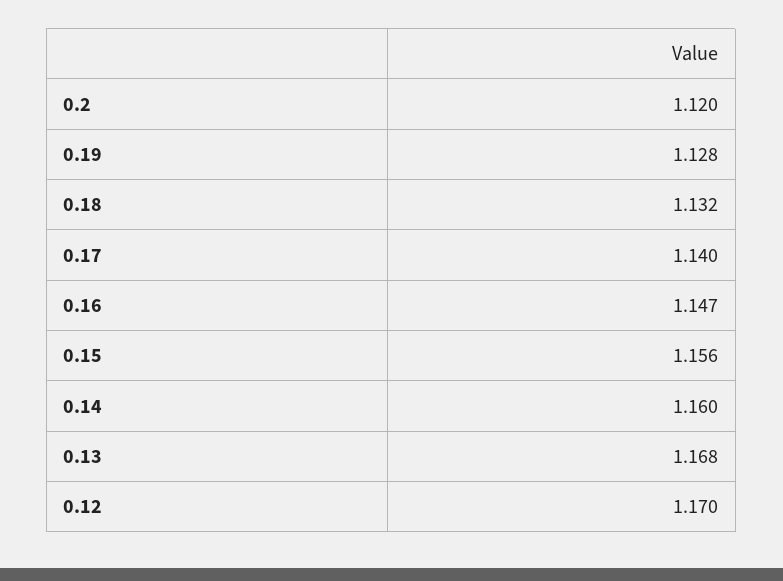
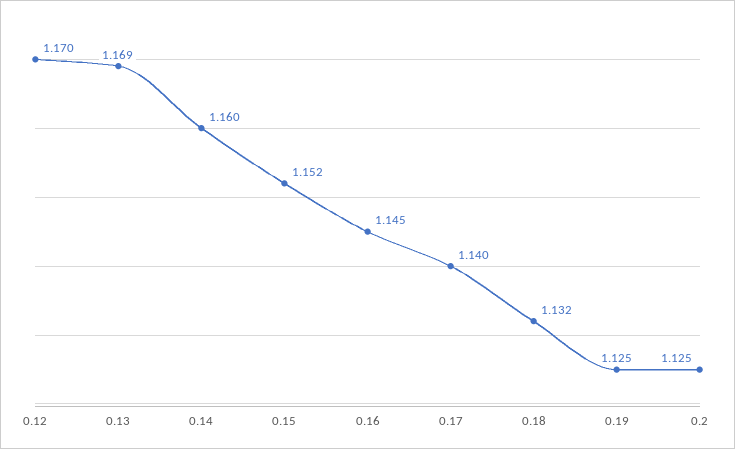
0.2: 1.12 -> 1.125
0.19: 1.128 -> 1.125
0.16: 1.147 -> 1.145
0.15: 1.156 -> 1.152
0.13: 1.168 -> 1.169

